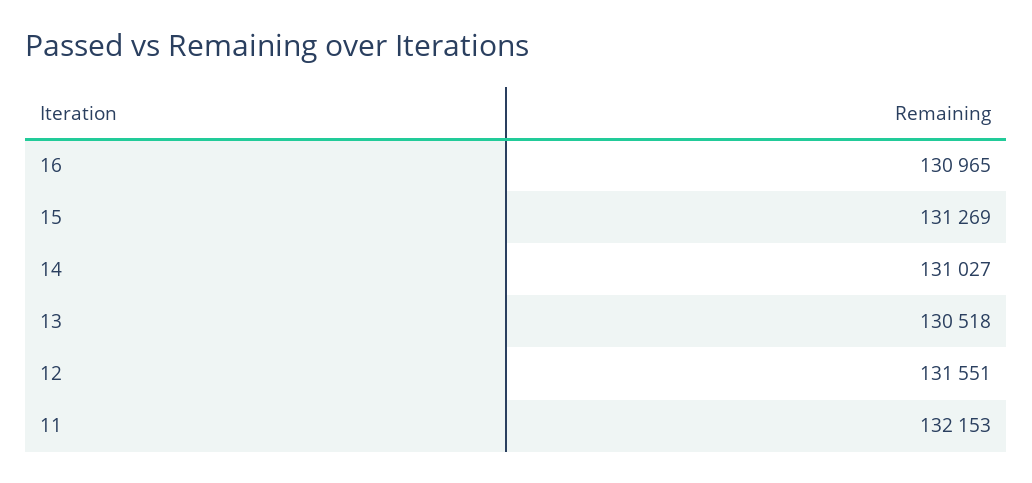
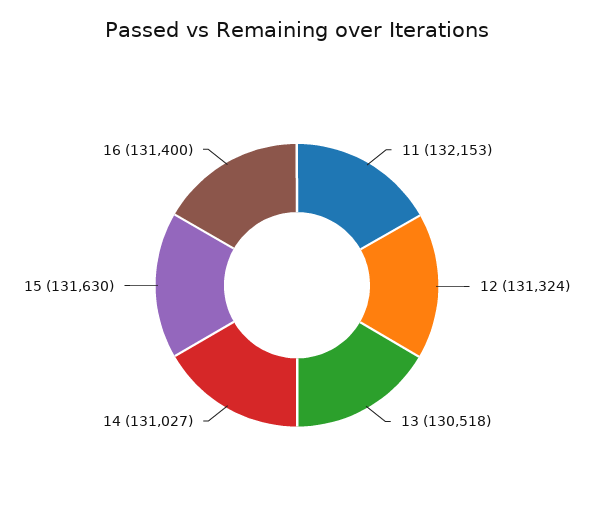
16: 130965 -> 131400
15: 131269 -> 131630
12: 131551 -> 131324

